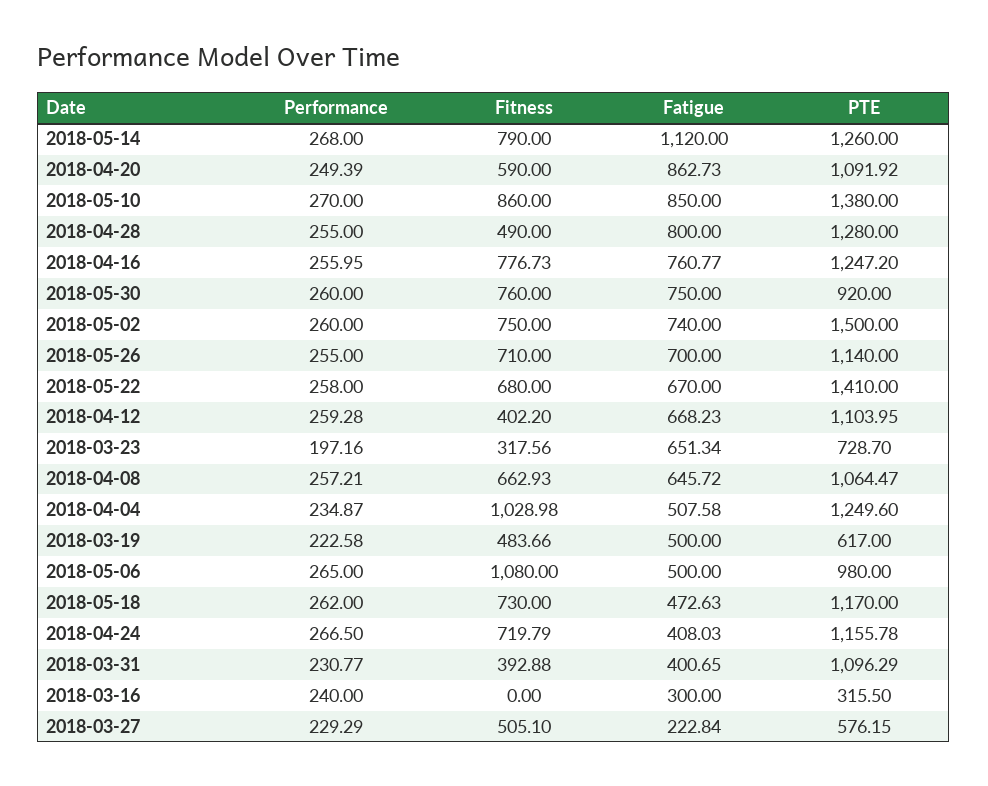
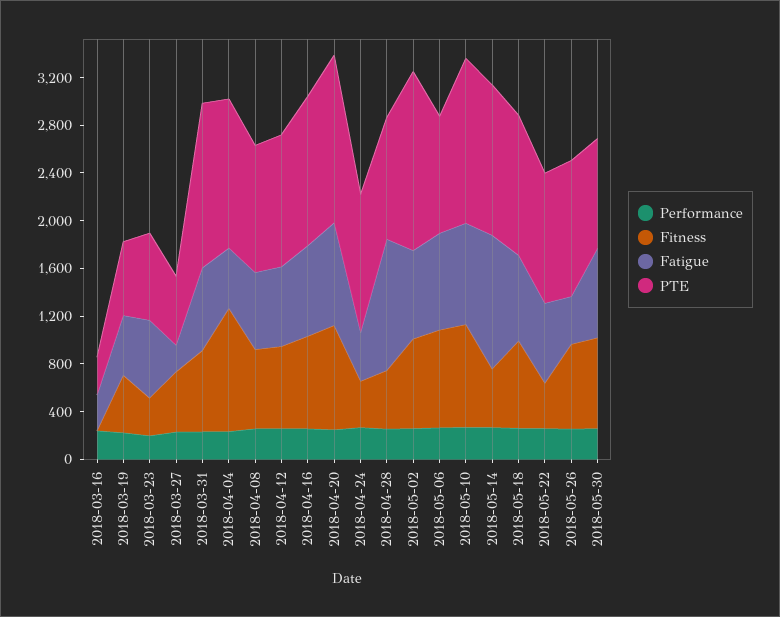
Fitness, 2018-05-14: 790 -> 500
Fitness, 2018-04-20: 590 -> 900
PTE, 2018-04-20: 1091.92 -> 1400
Fatigue, 2018-04-28: 800 -> 1100
PTE, 2018-04-28: 1280 -> 1000
Fatigue, 2018-05-26: 700 -> 400
Fitness, 2018-05-22: 680 -> 400
PTE, 2018-05-22: 1410 -> 1100
Fitness, 2018-04-12: 402.2 -> 700
Fitness, 2018-05-06: 1080 -> 800
Fatigue, 2018-05-06: 500 -> 800
Fatigue, 2018-05-18: 472.63 -> 700
Fitness, 2018-04-24: 719.79 -> 400
Fitness, 2018-03-31: 392.88 -> 700
Fatigue, 2018-03-31: 400.65 -> 700
PTE, 2018-03-31: 1096.29 -> 1400

